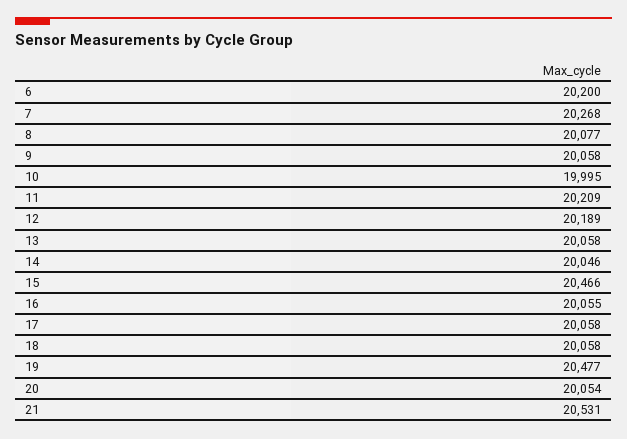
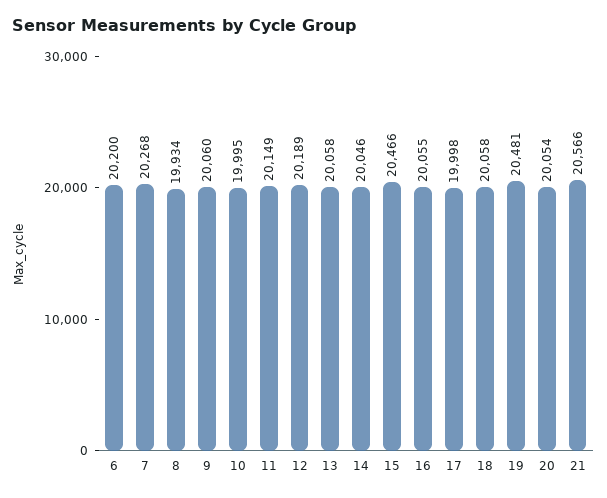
8: 20077 -> 19934
9: 20058 -> 20060
11: 20209 -> 20149
17: 20058 -> 19998
19: 20477 -> 20481
21: 20531 -> 20566

